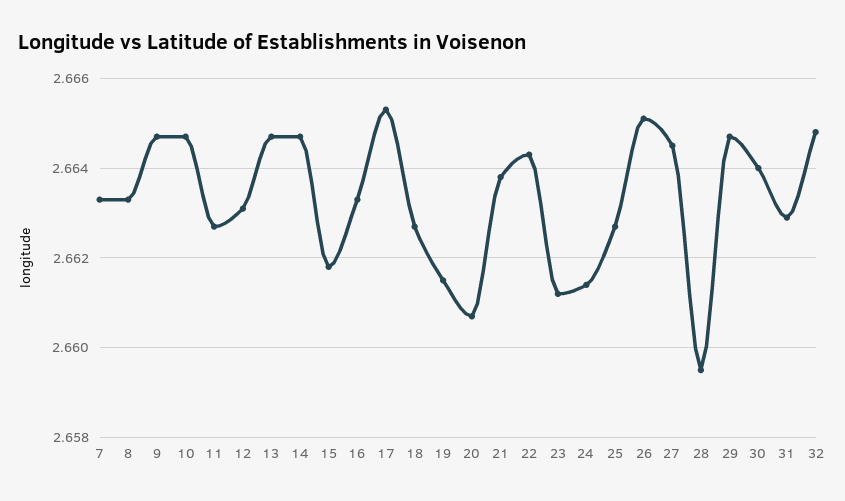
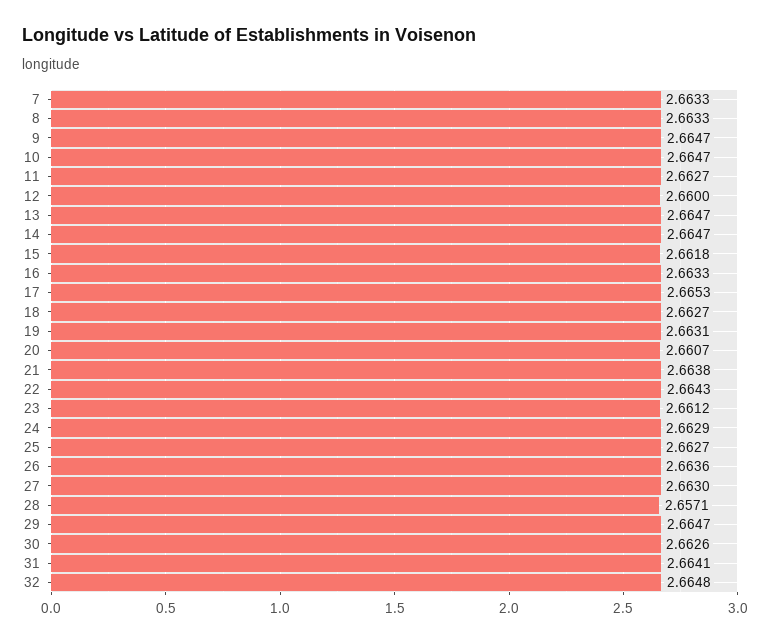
12: 2.663 -> 2.66
19: 2.6615 -> 2.6631
24: 2.6615 -> 2.6629
26: 2.665 -> 2.6636
27: 2.6645 -> 2.663
28: 2.6595 -> 2.6571
30: 2.664 -> 2.6626
31: 2.663 -> 2.6641

